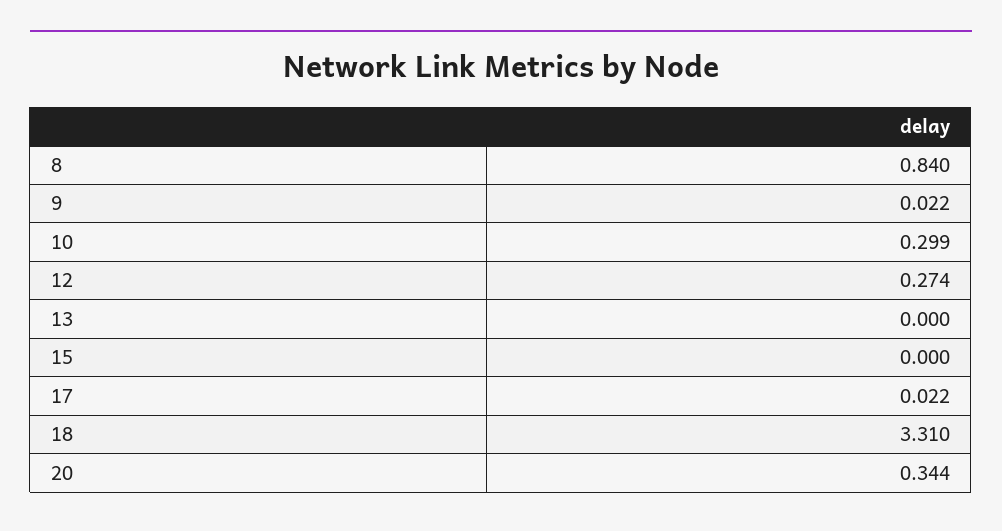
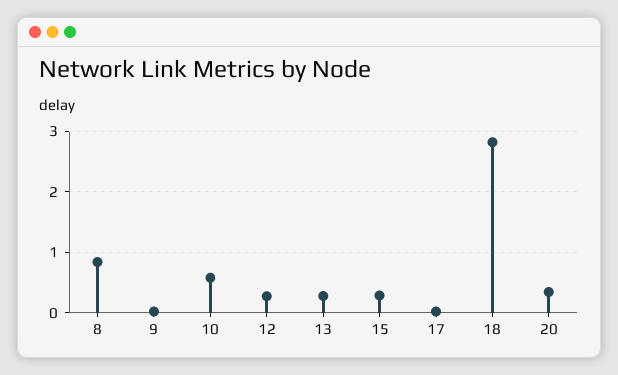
10: 0.299 -> 0.6
13: 0 -> 0.3
15: 0 -> 0.3
18: 3.31 -> 2.8

